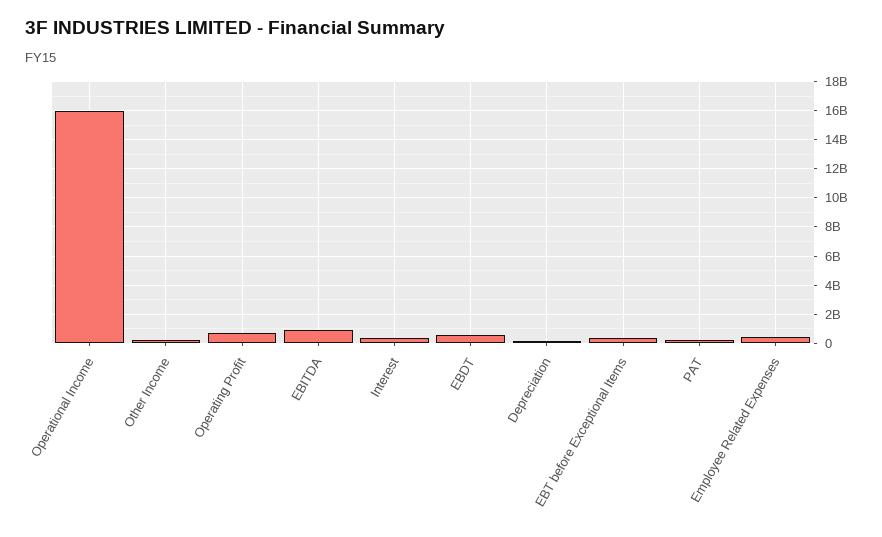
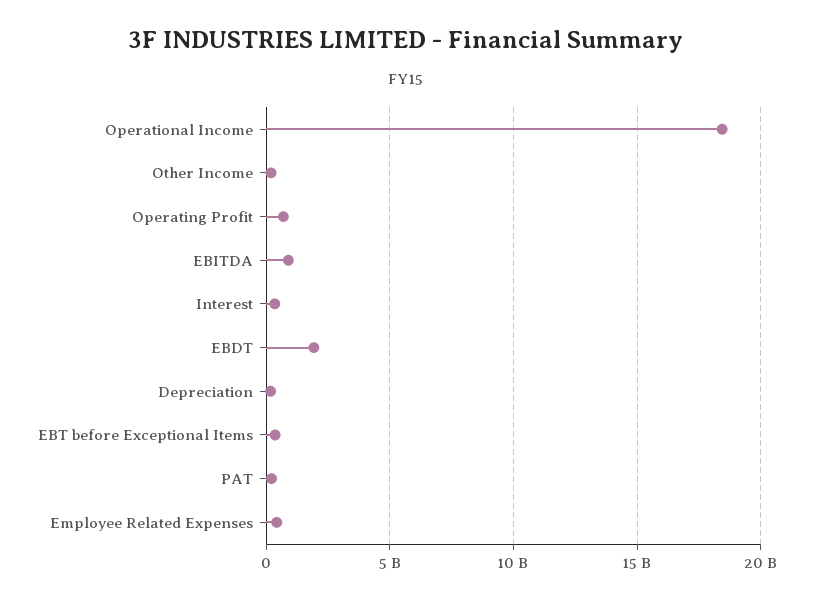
Operational Income: 16000000000 -> 18500000000
EBDT: 500000000 -> 2000000000

